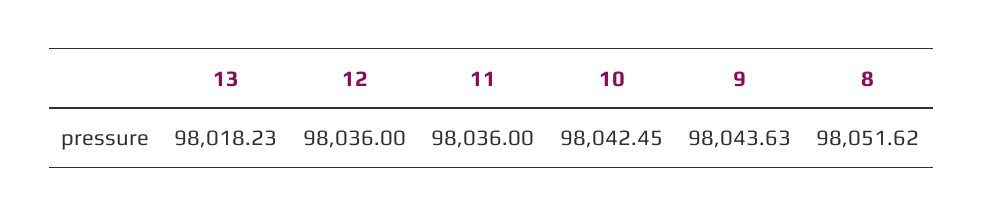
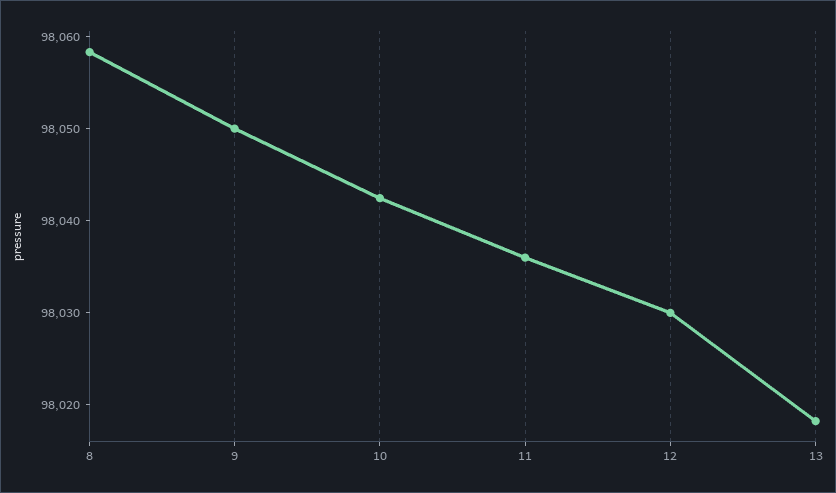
12: 98036 -> 98030
9: 98043.63 -> 98050
8: 98051.62 -> 98058

